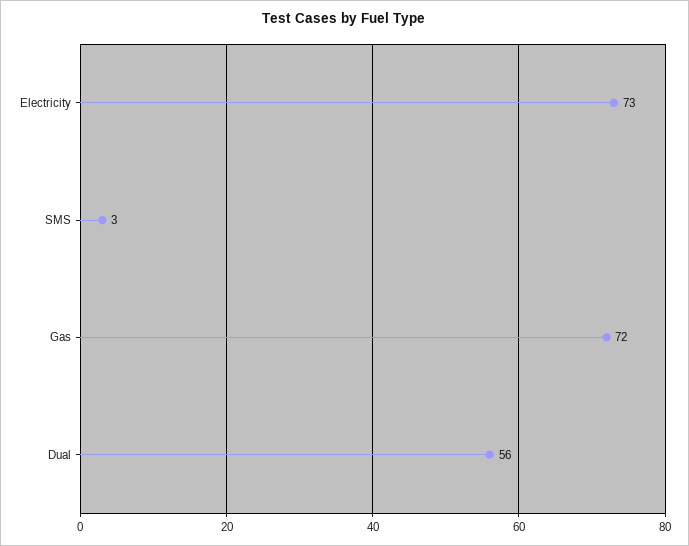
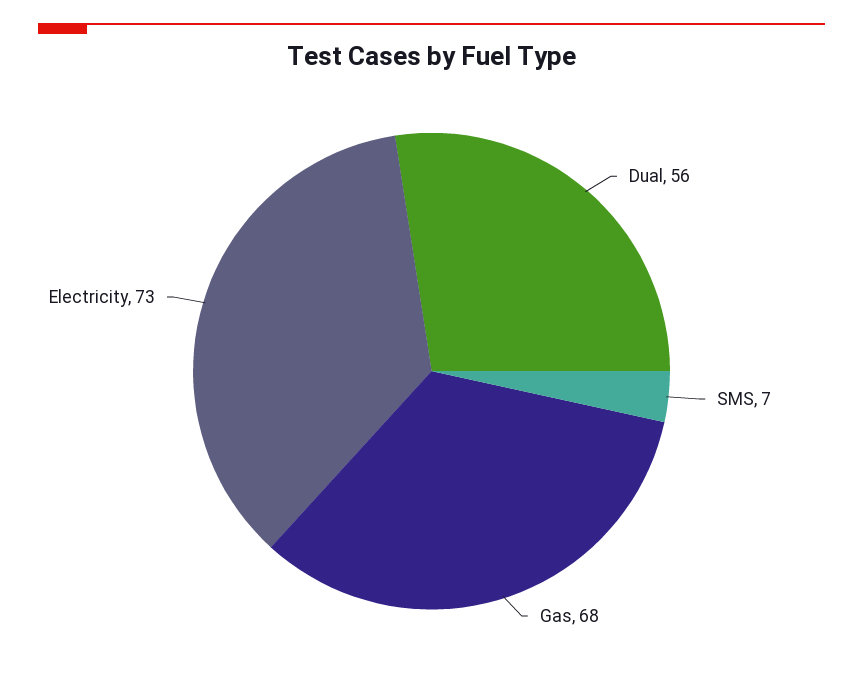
SMS: 3 -> 7
Gas: 72 -> 68

